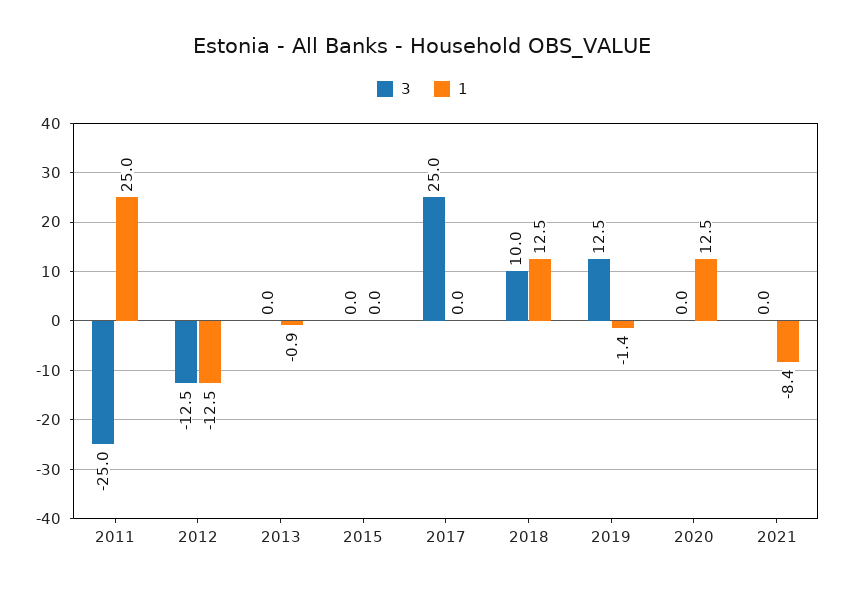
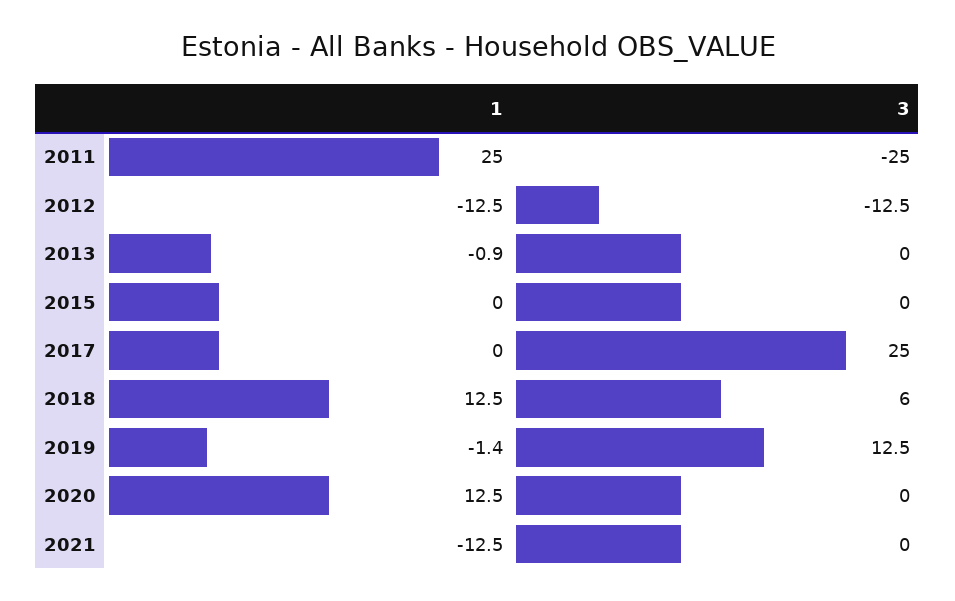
3, 2018: 10 -> 6
1, 2021: -8.4 -> -12.5

